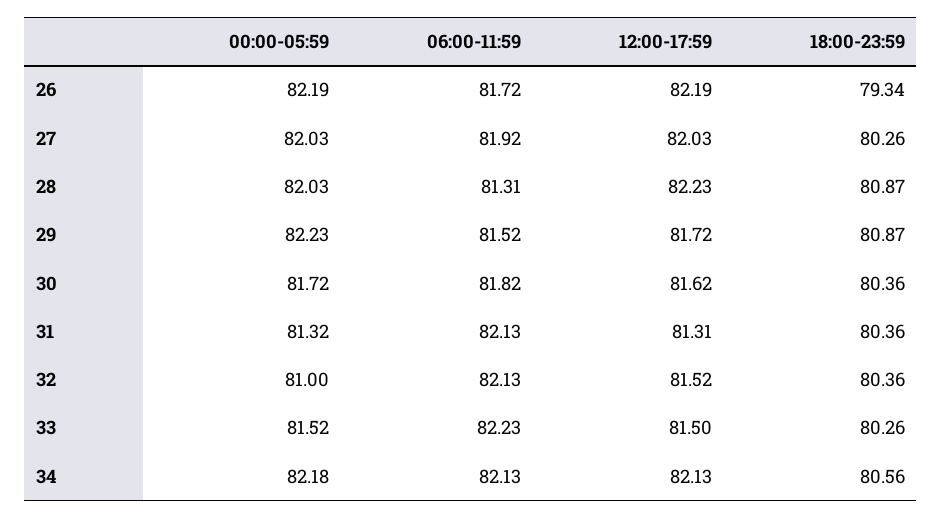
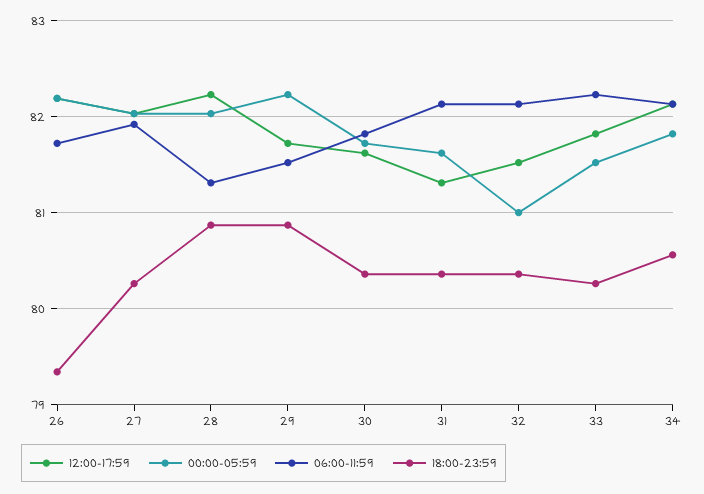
00:00-05:59, 31: 81.32 -> 81.6
12:00-17:59, 33: 81.5 -> 81.8
00:00-05:59, 34: 82.18 -> 81.8

